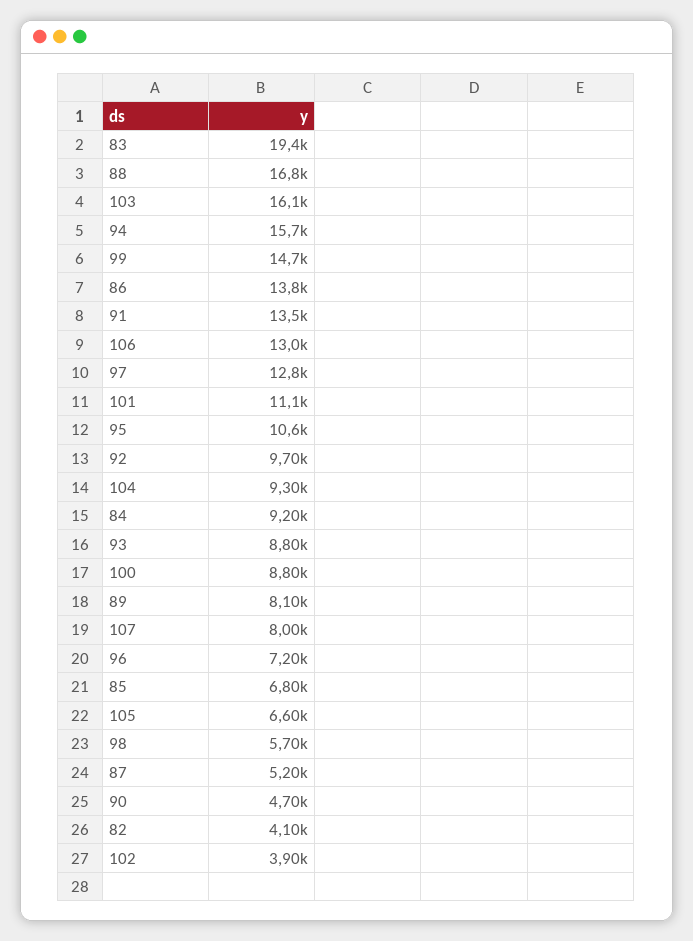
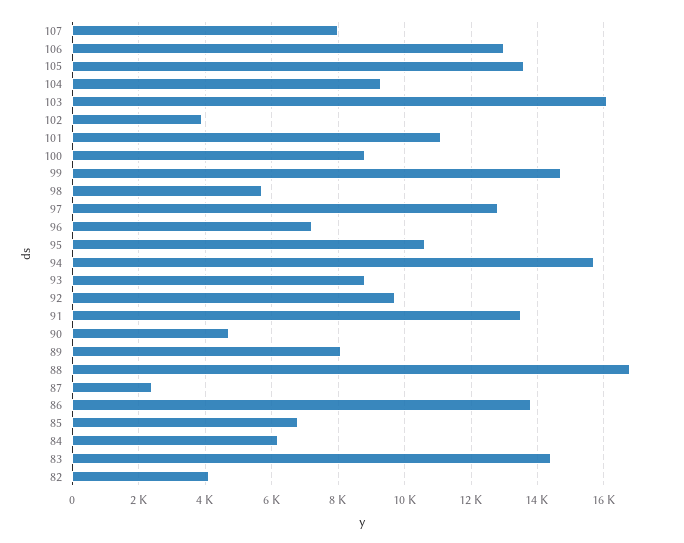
83: 19400 -> 14400
84: 9200 -> 6200
105: 6600 -> 13600
87: 5200 -> 2400

